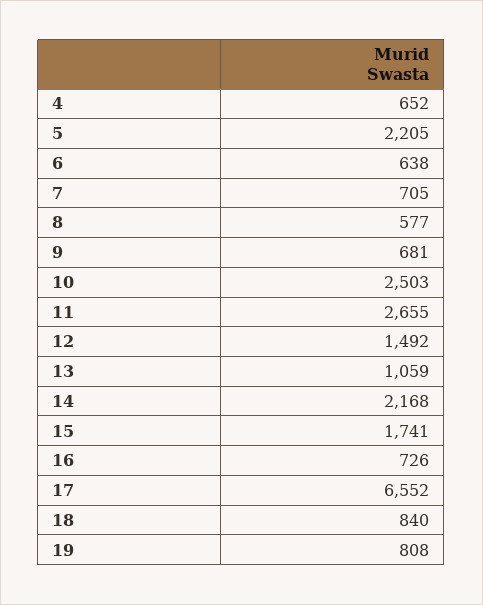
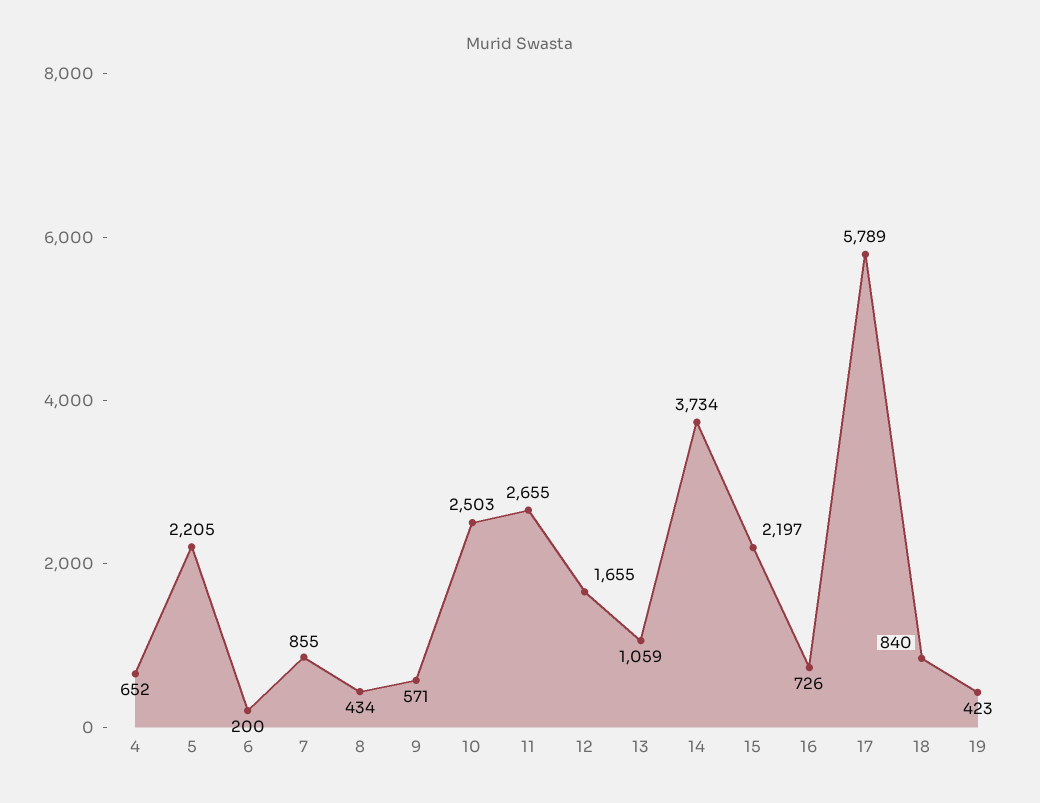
6: 638 -> 200
7: 705 -> 855
8: 577 -> 434
9: 681 -> 571
12: 1492 -> 1655
14: 2168 -> 3734
15: 1741 -> 2197
17: 6552 -> 5789
19: 808 -> 423

